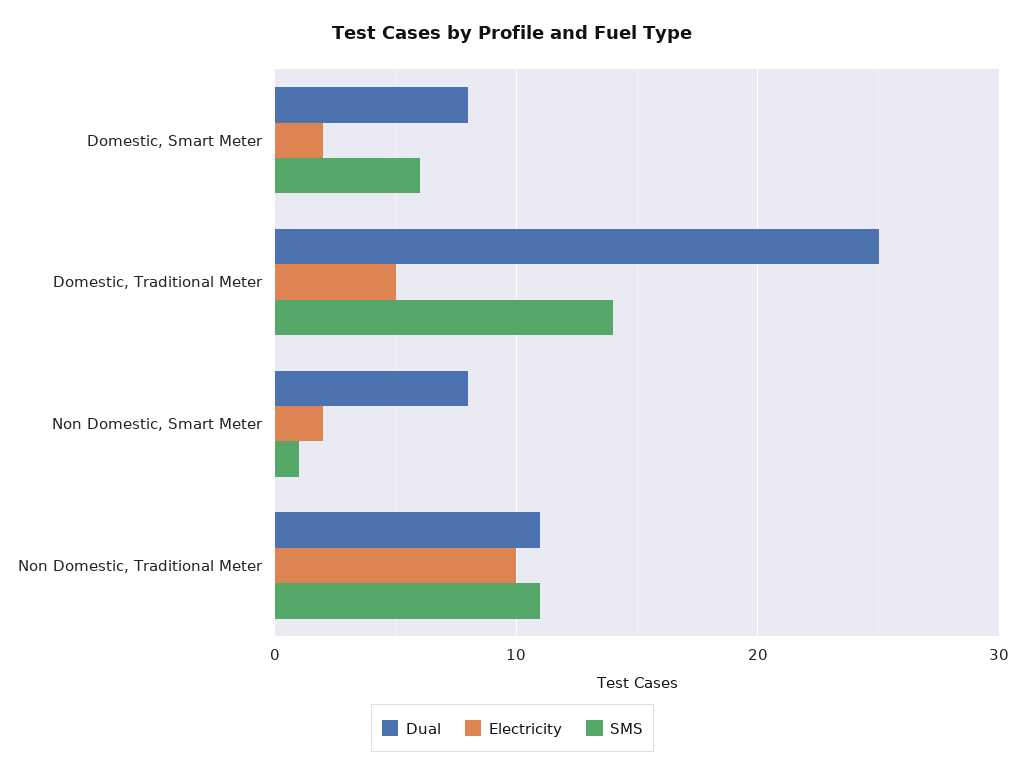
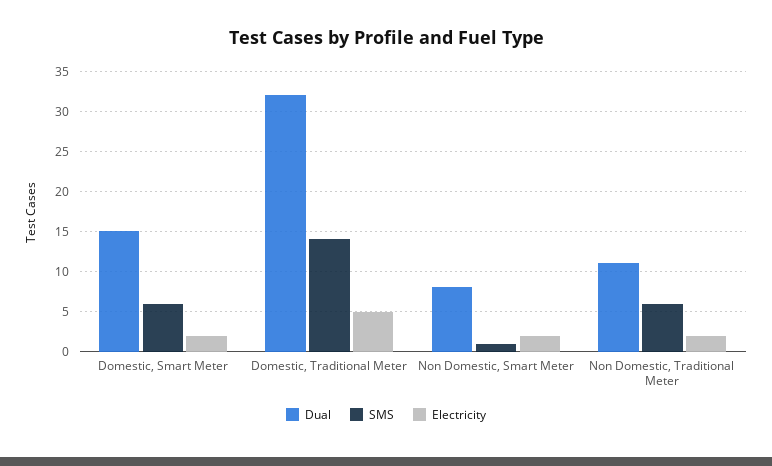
Dual, Domestic, Smart Meter: 8 -> 15
Dual, Domestic, Traditional Meter: 25 -> 32
Electricity, Non Domestic, Traditional Meter: 10 -> 2
SMS, Non Domestic, Traditional Meter: 11 -> 6

